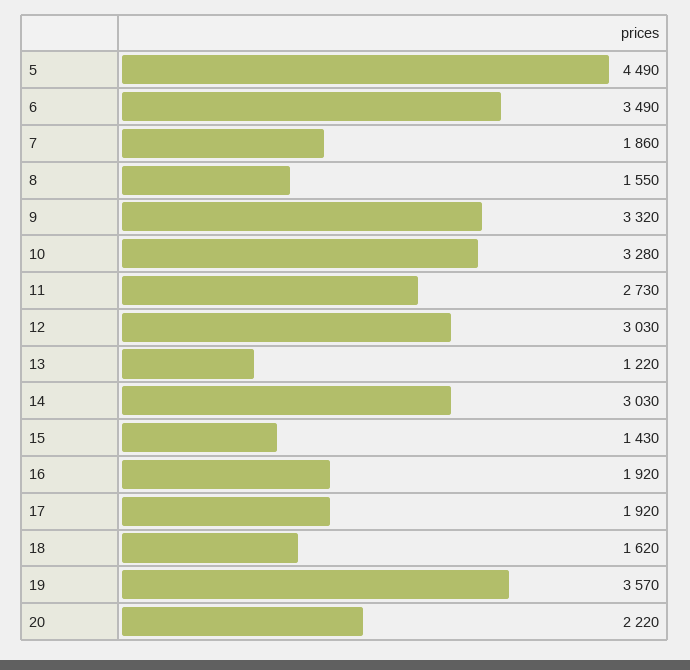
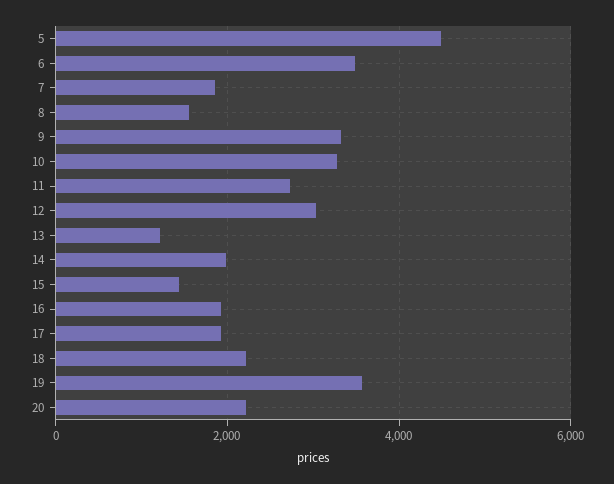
14: 3030 -> 2000
18: 1620 -> 2200

